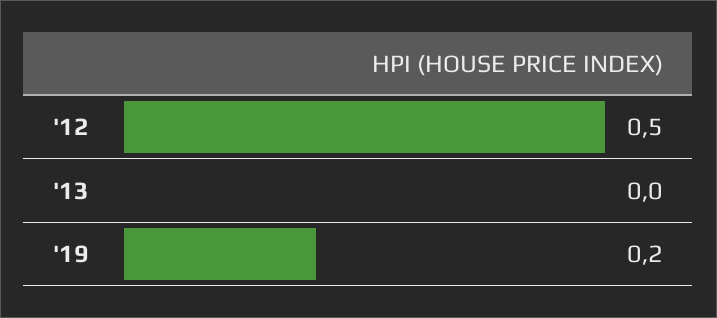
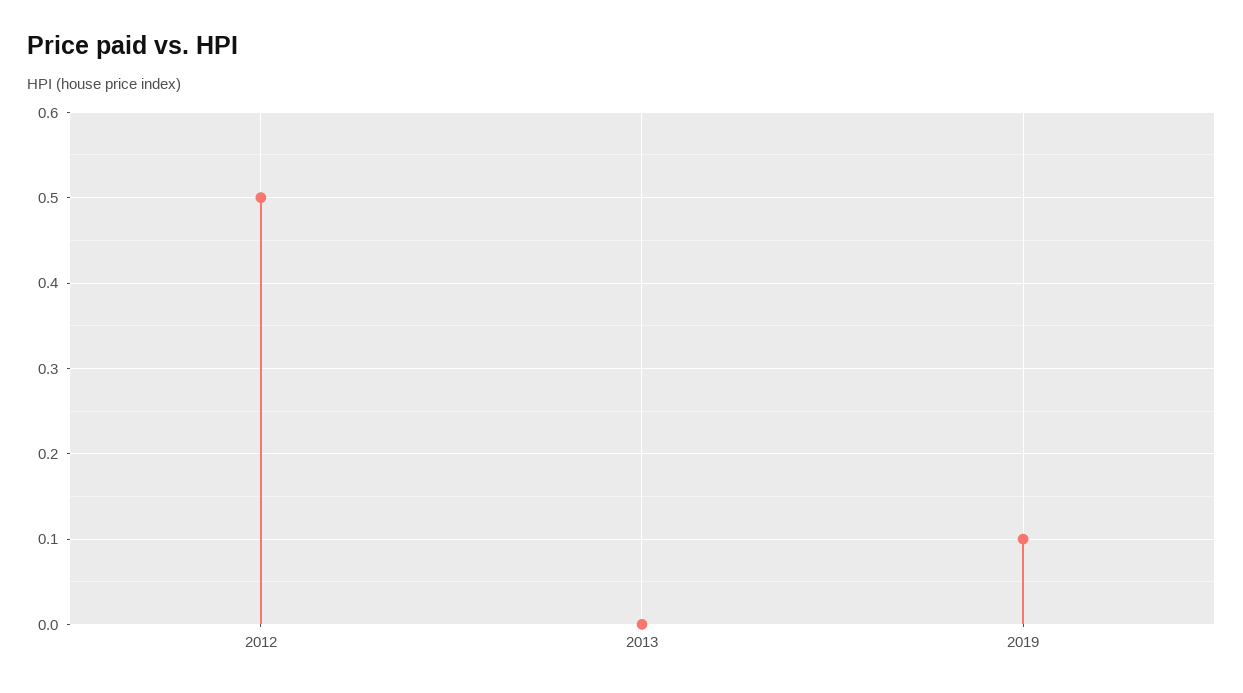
'19: 0.2 -> 0.1

